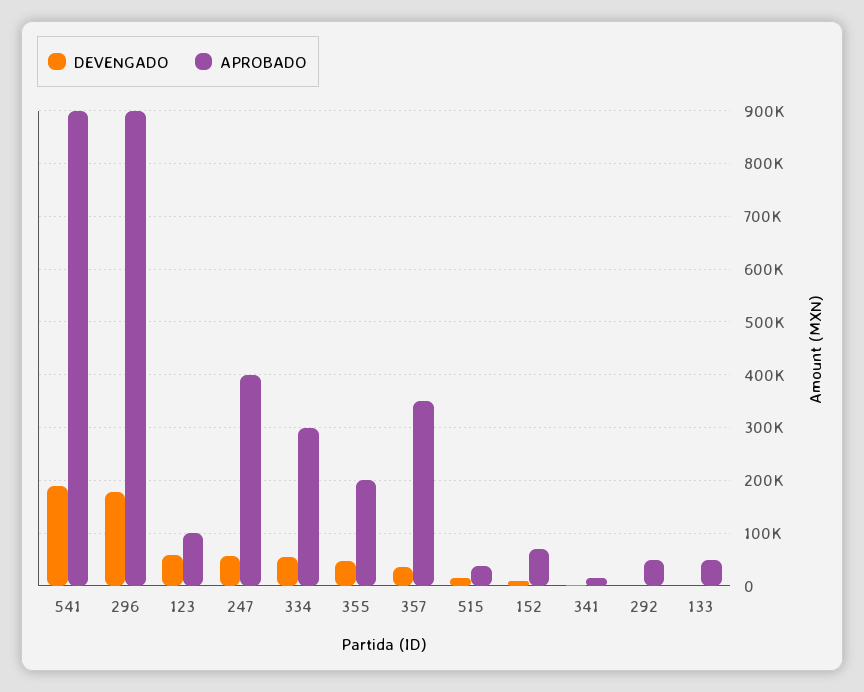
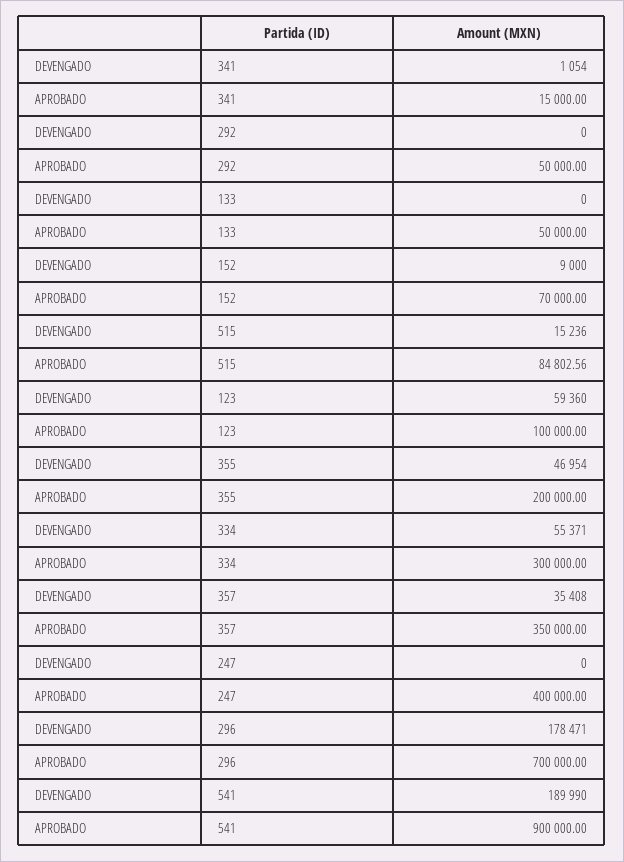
APROBADO, 296: 900000 -> 700000
DEVENGADO, 247: 60000 -> 0
APROBADO, 515: 40000 -> 84802.56

